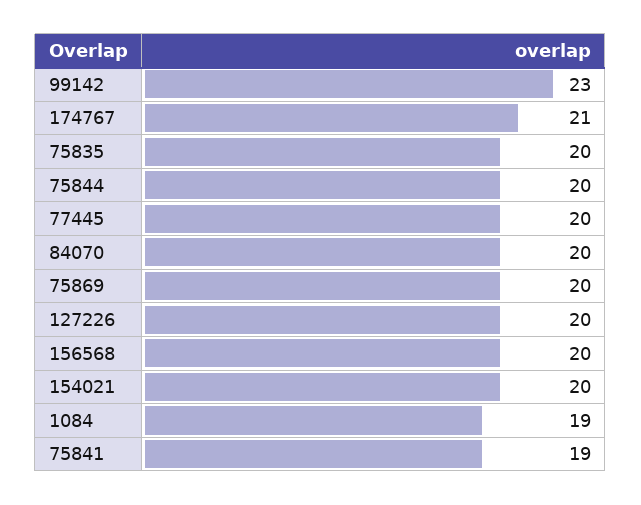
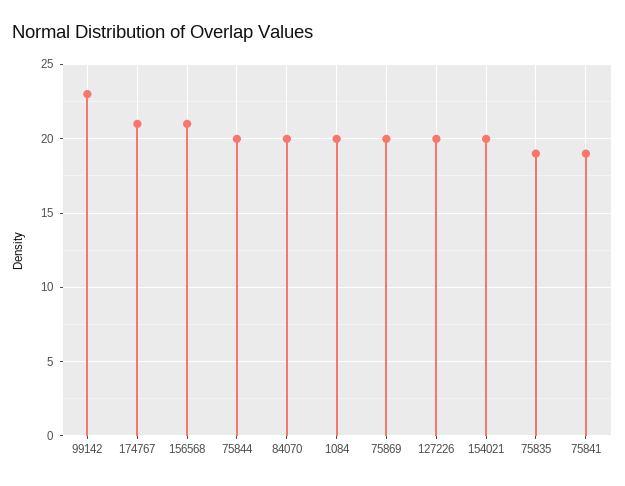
75835: 20 -> 19
77445: 20 -> none
156568: 20 -> 21
1084: 19 -> 20

